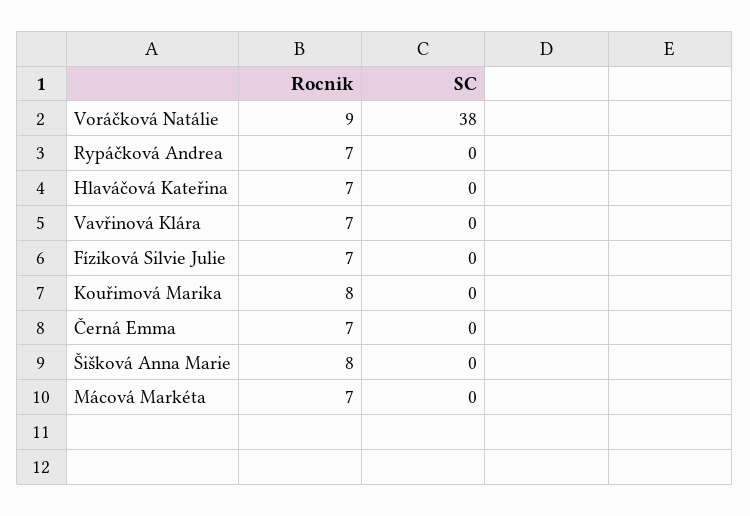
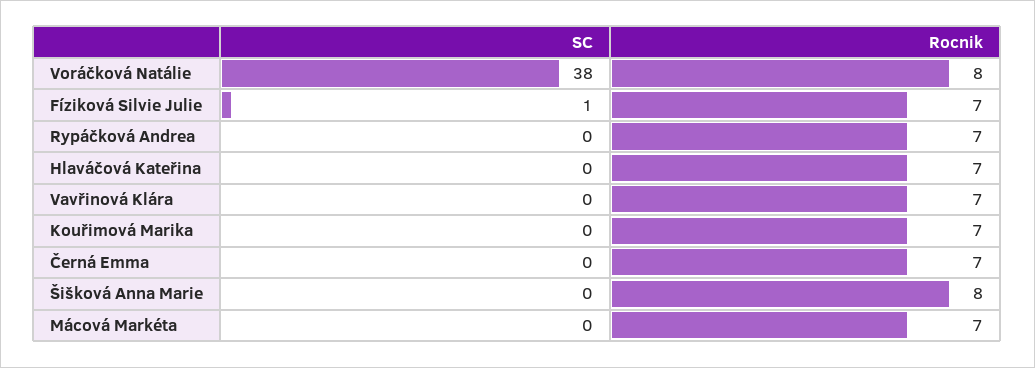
Rocnik, Voráčková Natálie: 9 -> 8
SC, Fíziková Silvie Julie: 0 -> 1
Rocnik, Kouřimová Marika: 8 -> 7

